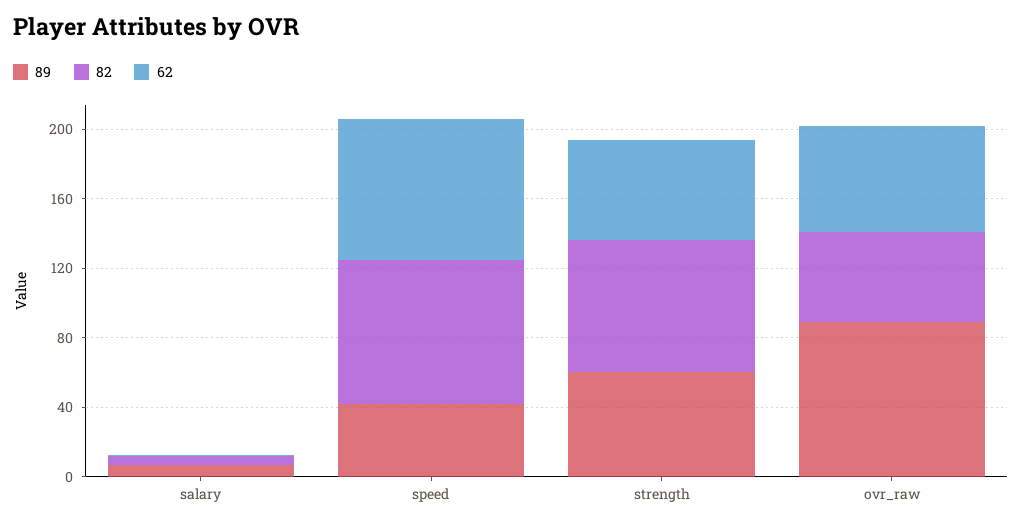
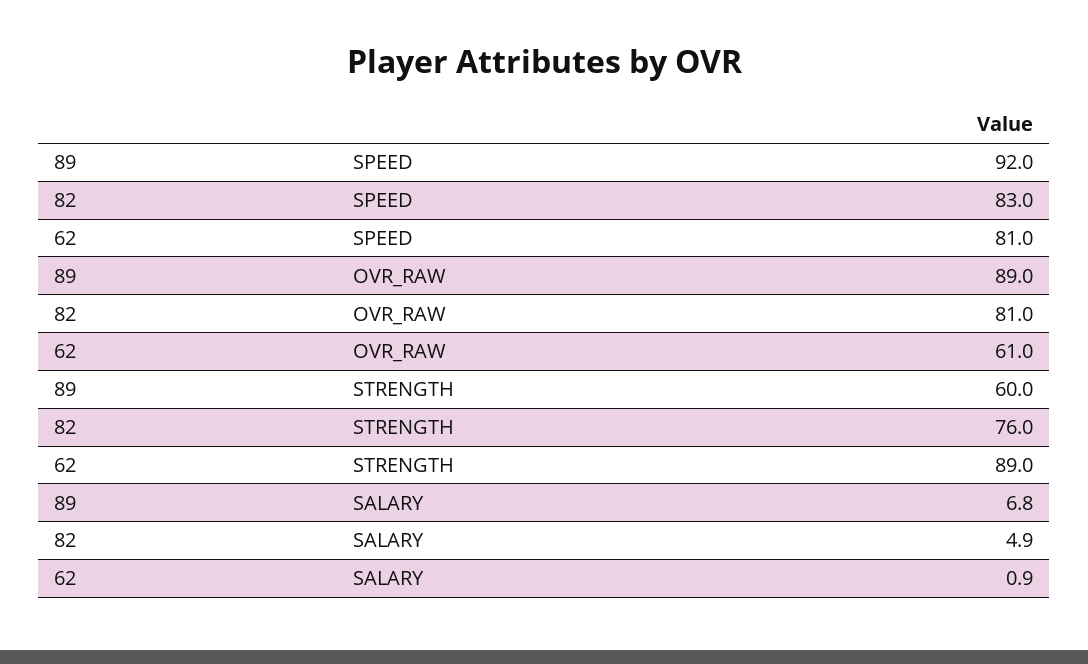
89, speed: 40 -> 92
62, strength: 60 -> 89
82, ovr_raw: 50 -> 81

